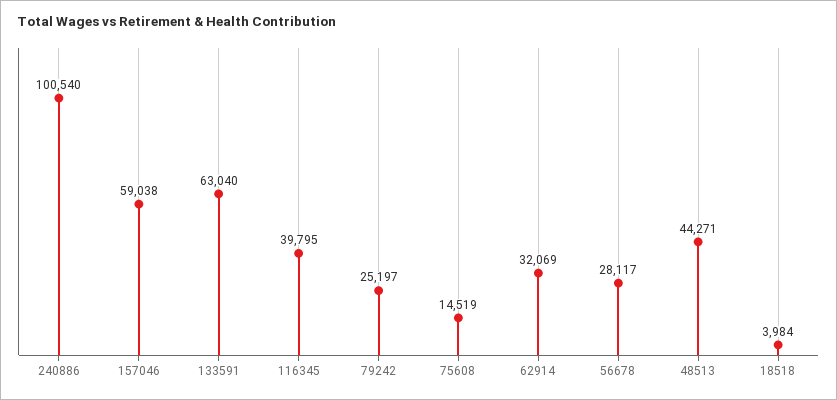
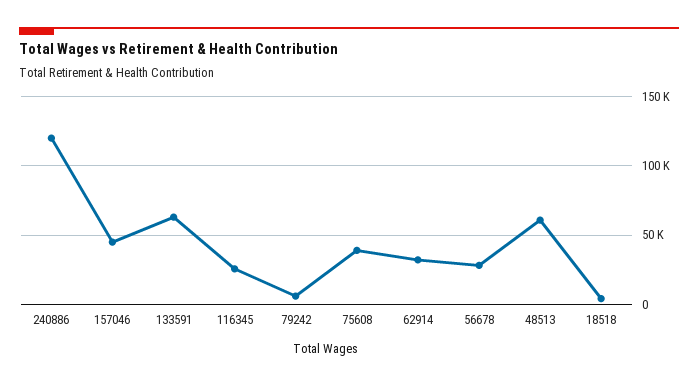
240886: 100540 -> 120000
157046: 59038 -> 45000
116345: 39795 -> 25000
79242: 25197 -> 5000
75608: 14519 -> 40000
48513: 44271 -> 60000

